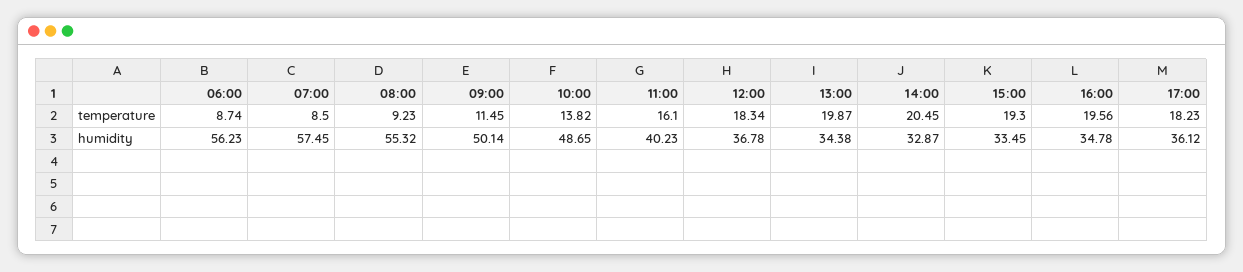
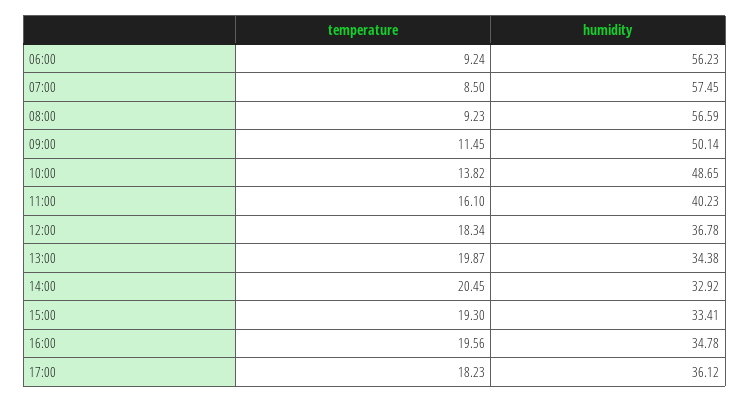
06:00, temperature: 8.74 -> 9.24
08:00, humidity: 55.32 -> 56.59
14:00, humidity: 32.87 -> 32.92
15:00, humidity: 33.45 -> 33.41

